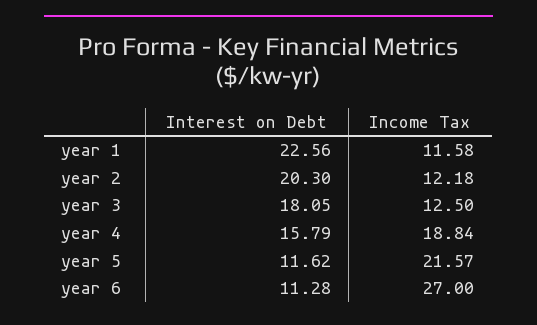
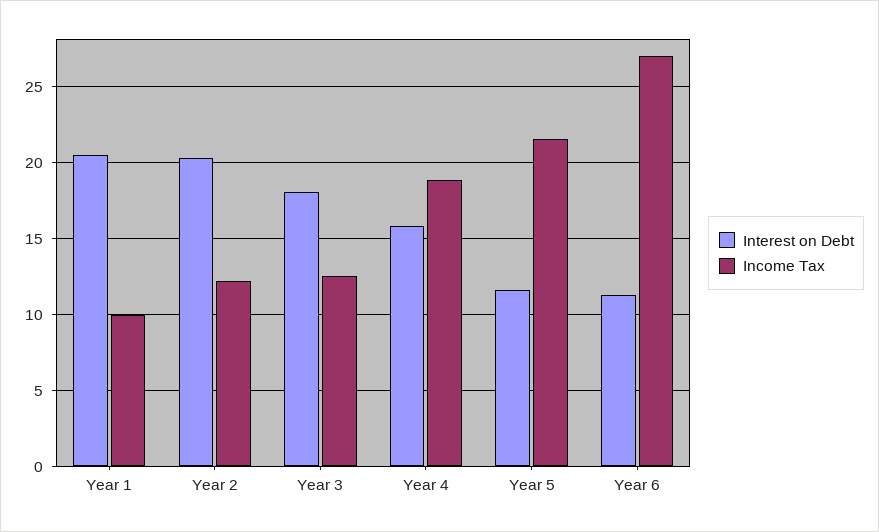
Interest on Debt, year 1: 22.56 -> 20.5
Income Tax, year 1: 11.58 -> 10

